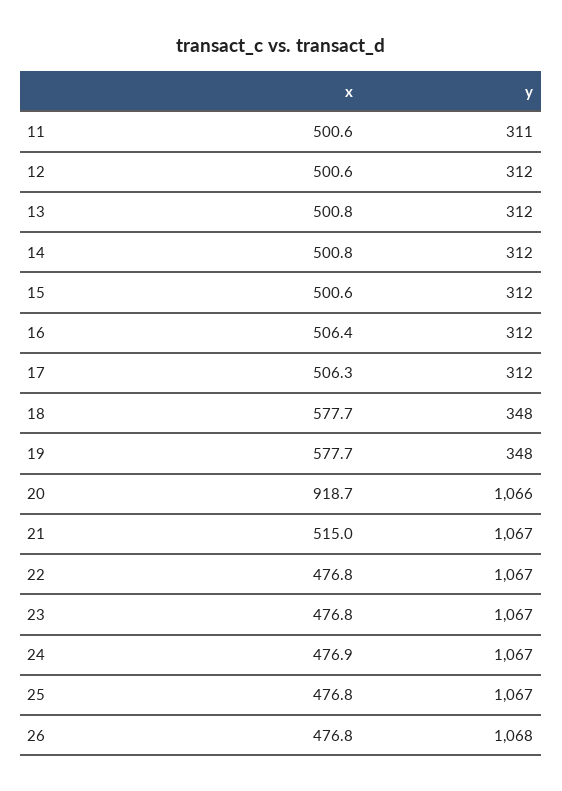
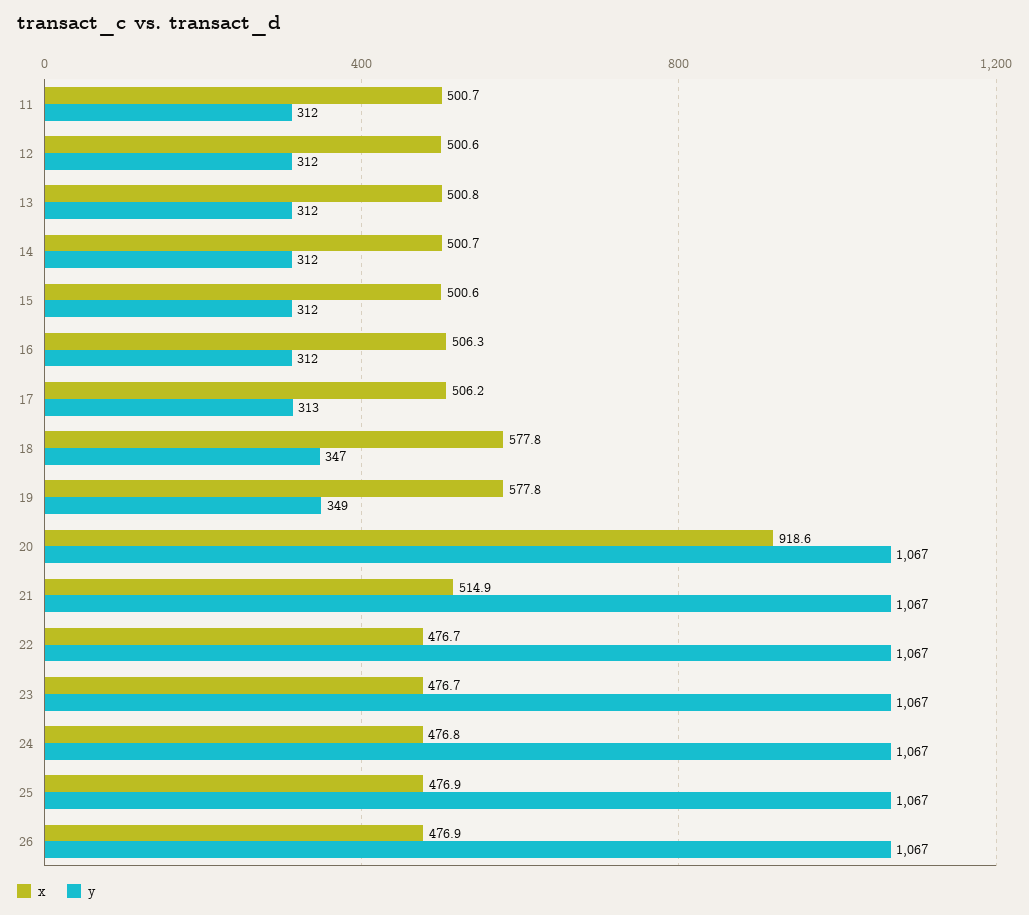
x, 11: 500.6 -> 500.7
y, 11: 311 -> 312
x, 14: 500.8 -> 500.7
x, 16: 506.4 -> 506.3
x, 17: 506.3 -> 506.2
y, 17: 312 -> 313
x, 18: 577.7 -> 577.8
y, 18: 348 -> 347
x, 19: 577.7 -> 577.8
y, 19: 348 -> 349
x, 20: 918.7 -> 918.6
y, 20: 1066 -> 1067
x, 21: 515 -> 514.9
x, 22: 476.8 -> 476.7
x, 23: 476.8 -> 476.7
x, 24: 476.9 -> 476.8
x, 25: 476.8 -> 476.9
x, 26: 476.8 -> 476.9
y, 26: 1068 -> 1067

